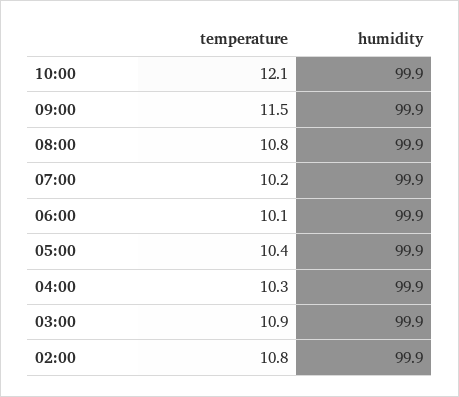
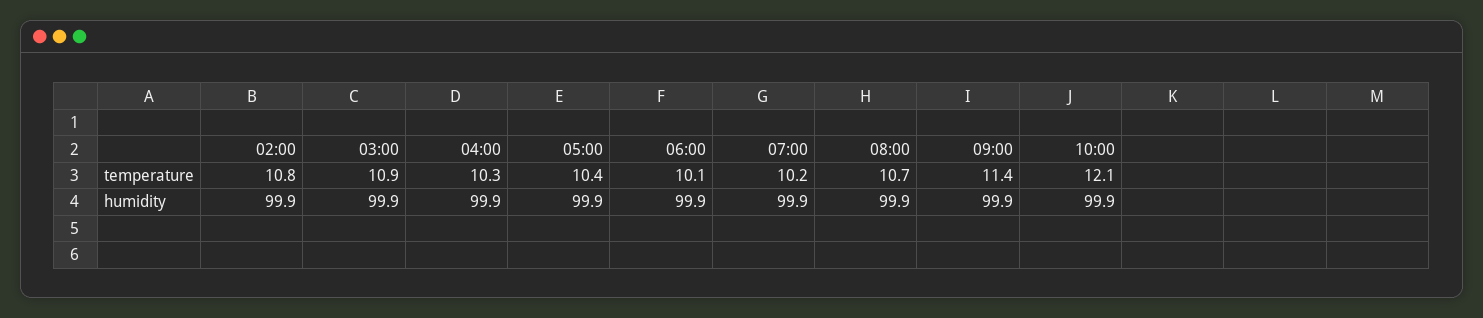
temperature, 09:00: 11.5 -> 11.4
temperature, 08:00: 10.8 -> 10.7

